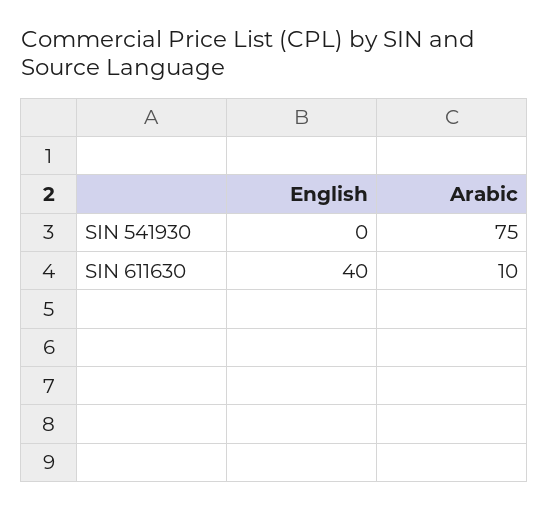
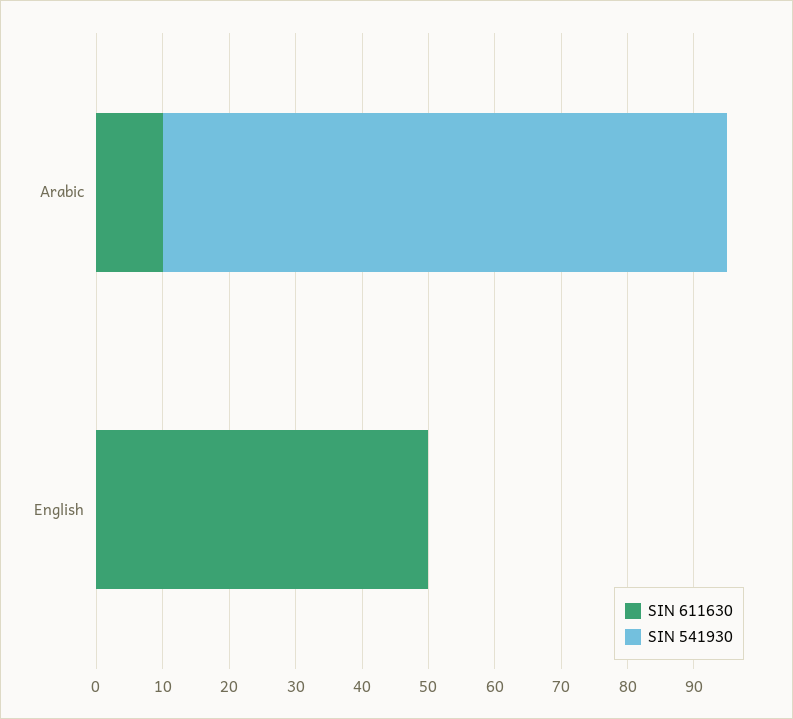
SIN 541930, Arabic: 75 -> 85
SIN 611630, English: 40 -> 50

